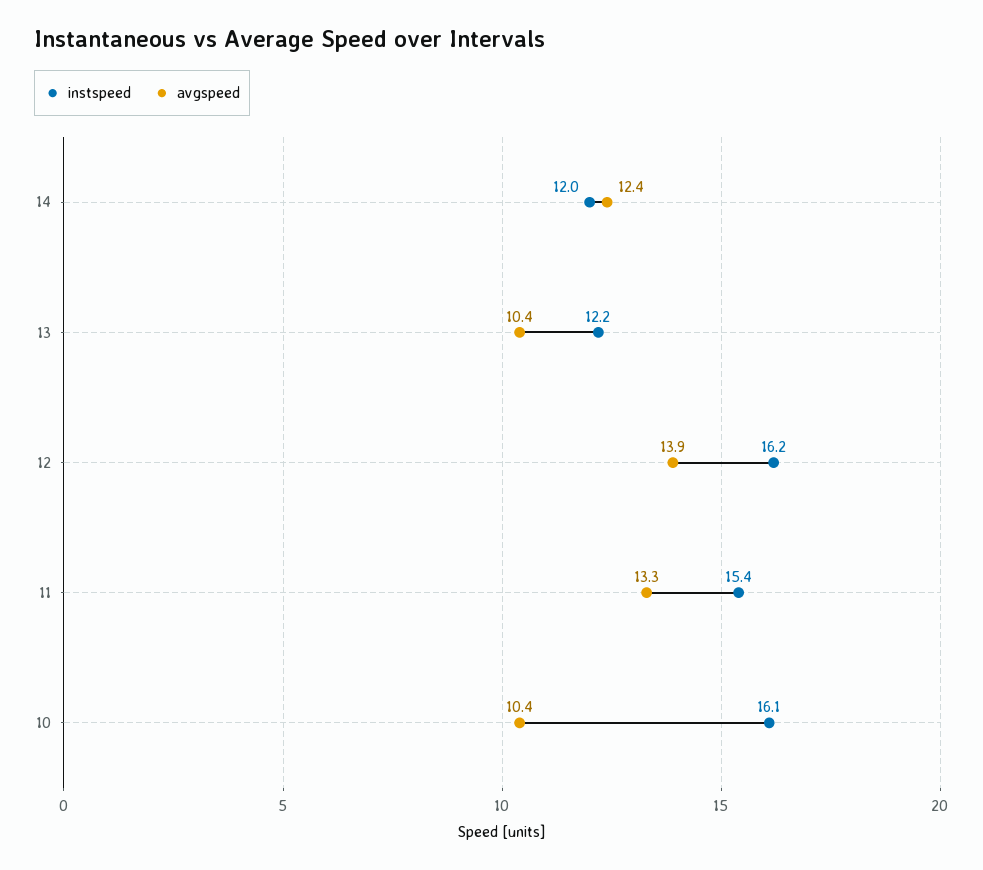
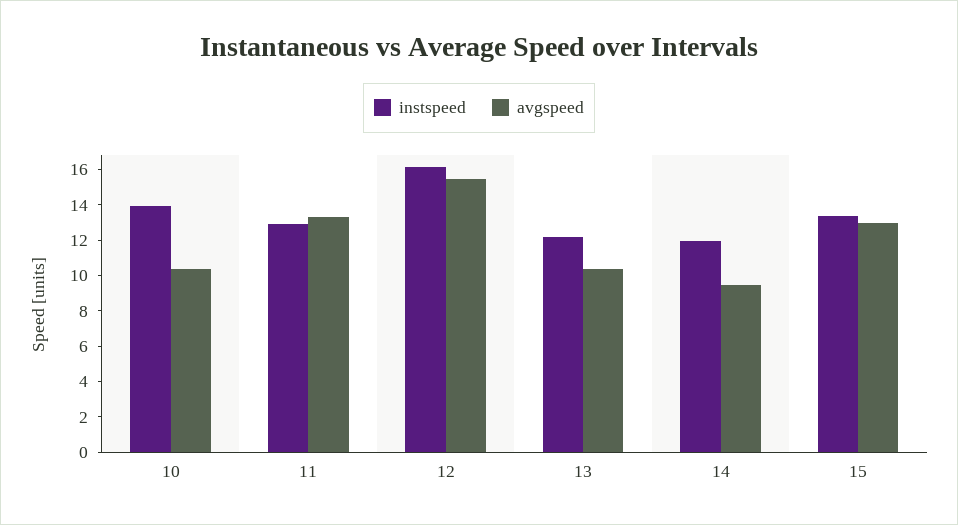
avgspeed, 14: 12.4 -> 9.5
avgspeed, 12: 13.9 -> 15.5
instspeed, 11: 15.4 -> 13
instspeed, 10: 16.1 -> 14
instspeed, 15: none -> 13.5
avgspeed, 15: none -> 13

